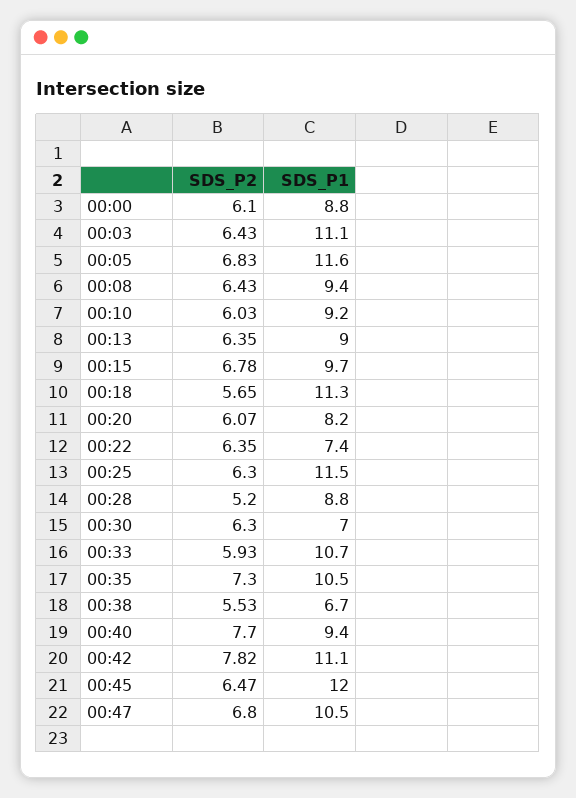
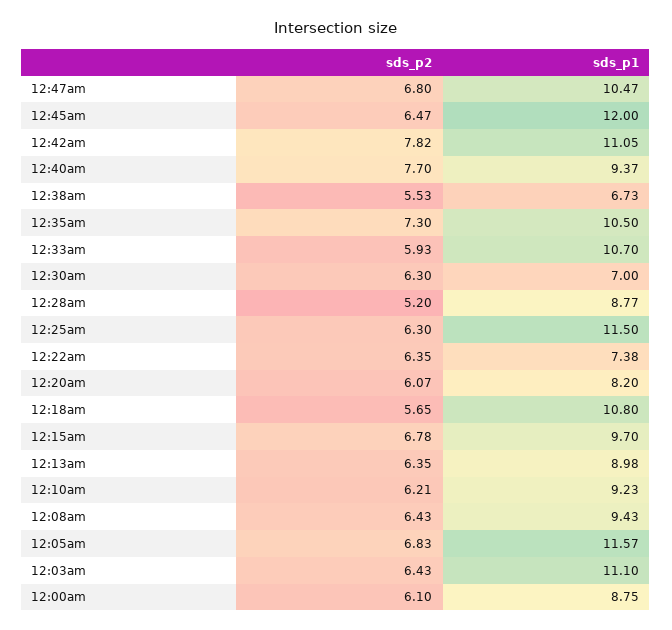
SDS_P2, 00:10: 6.03 -> 6.21
SDS_P1, 00:18: 11.3 -> 10.8

